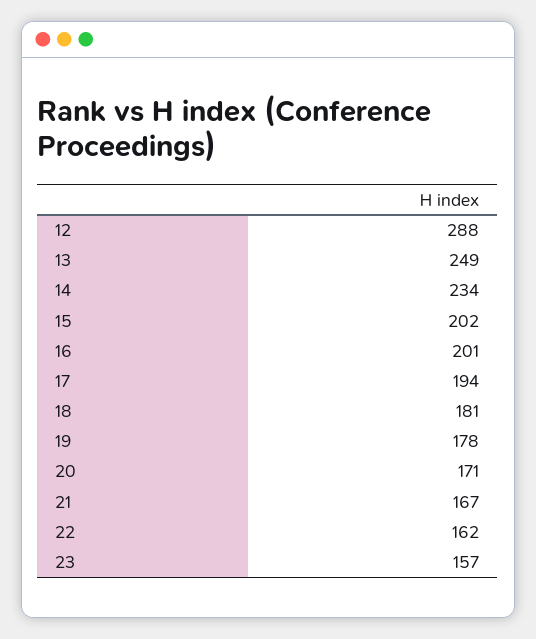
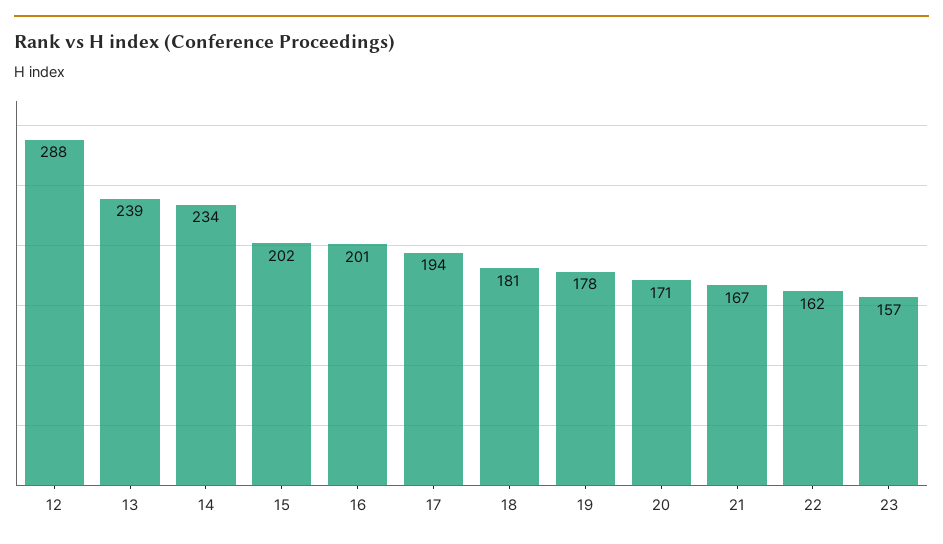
13: 249 -> 239

